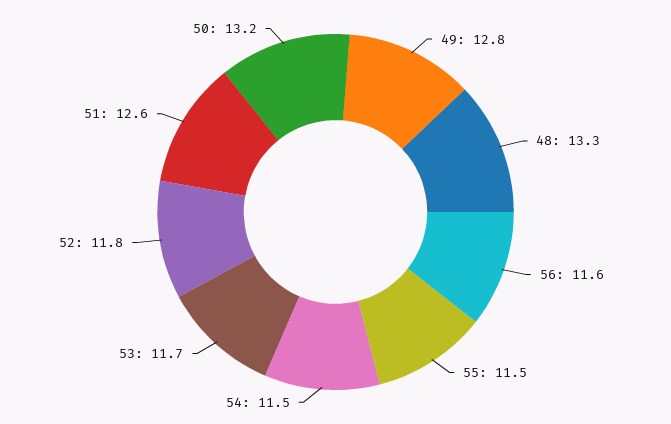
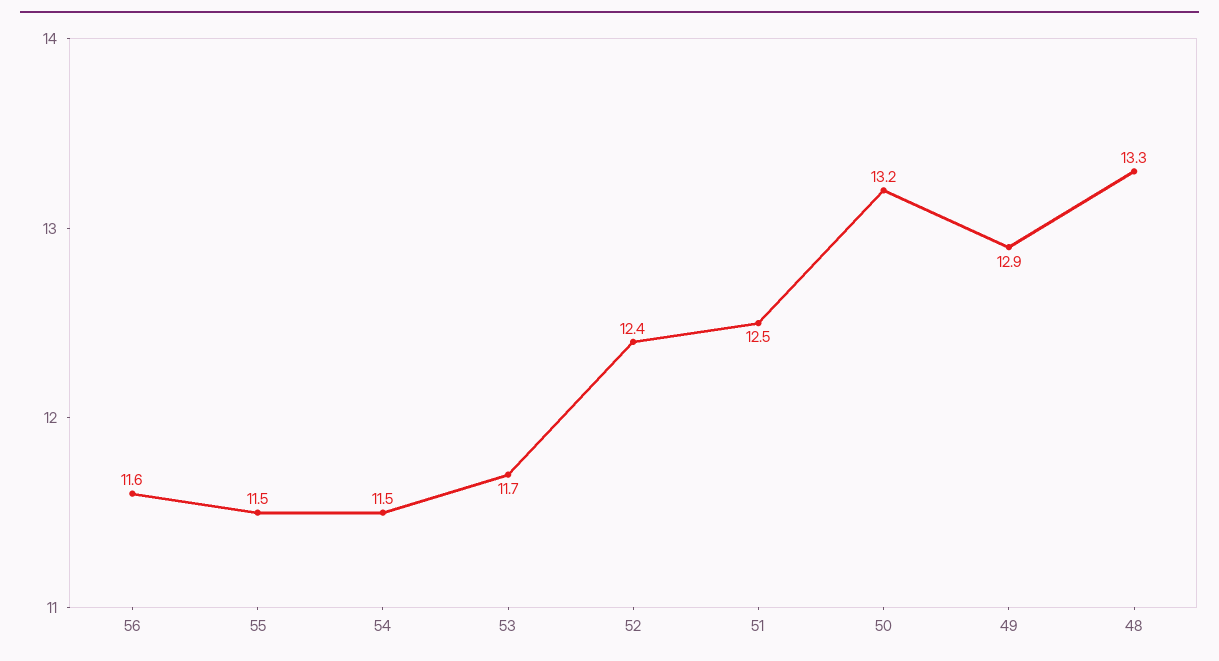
49: 12.8 -> 12.9
52: 11.8 -> 12.4
51: 12.6 -> 12.5

